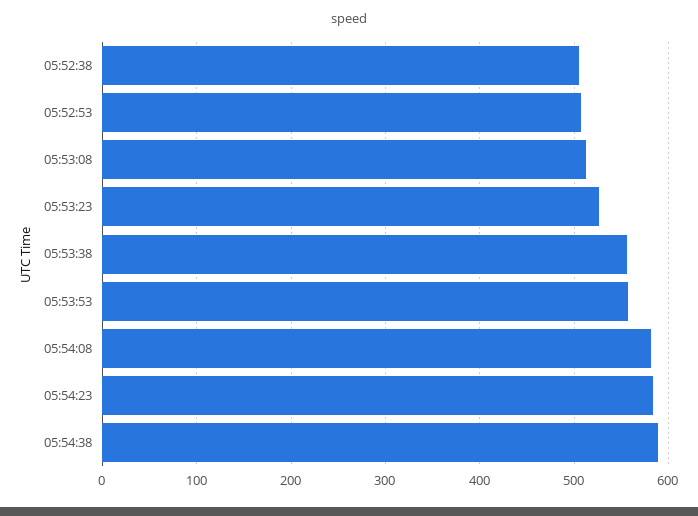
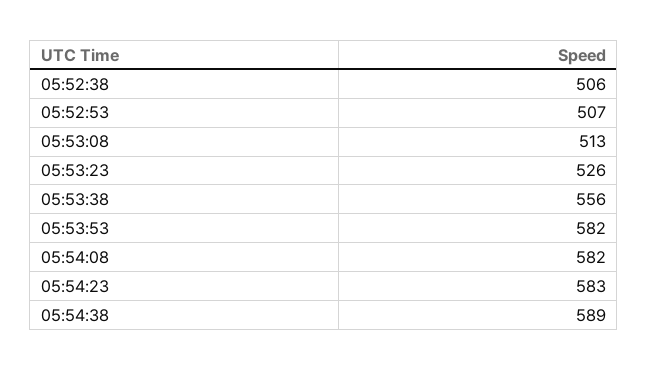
05:53:53: 560 -> 582

